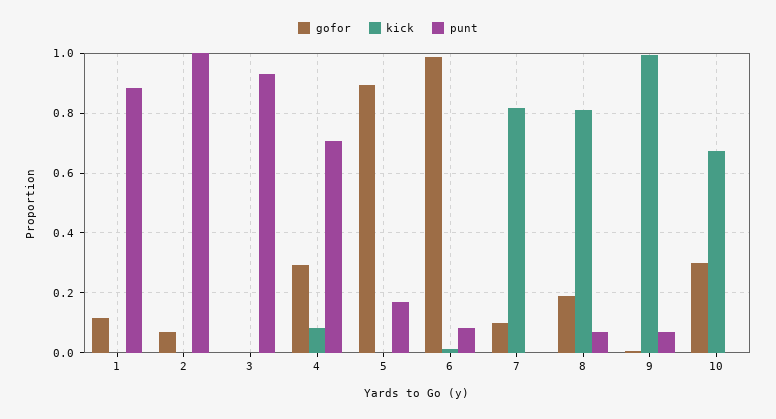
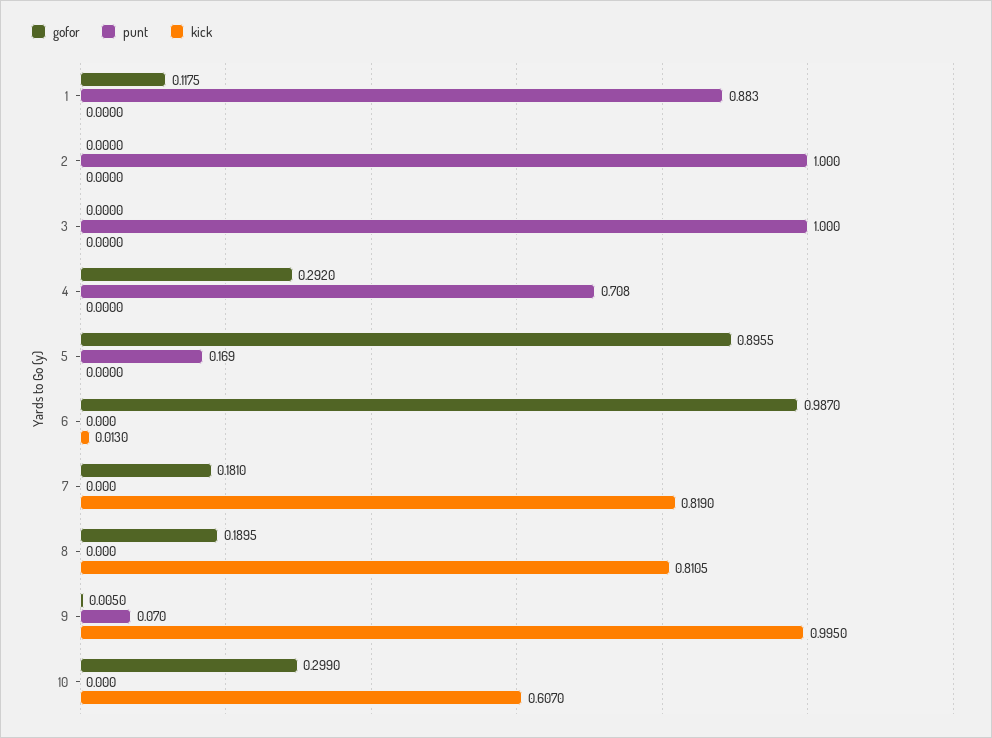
gofor, 2: 0.075 -> 0
punt, 3: 0.925 -> 1
kick, 4: 0.075 -> 0
punt, 6: 0.075 -> 0
gofor, 7: 0.1 -> 0.181
punt, 8: 0.075 -> 0
kick, 10: 0.675 -> 0.607

